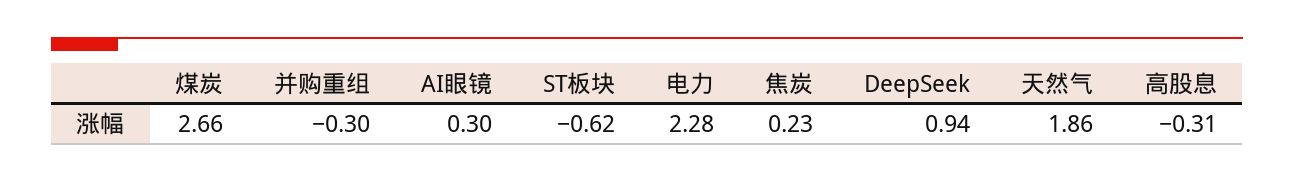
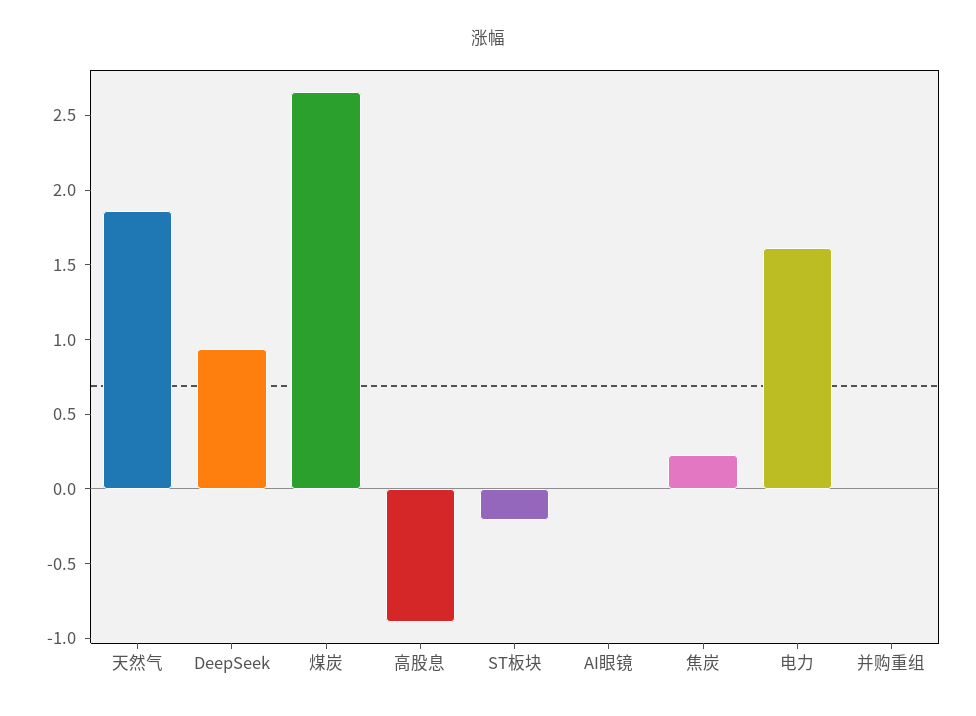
并购重组: -0.3 -> 0
AI眼镜: 0.3 -> 0
ST板块: -0.62 -> -0.2
电力: 2.28 -> 1.6
高股息: -0.31 -> -0.9

